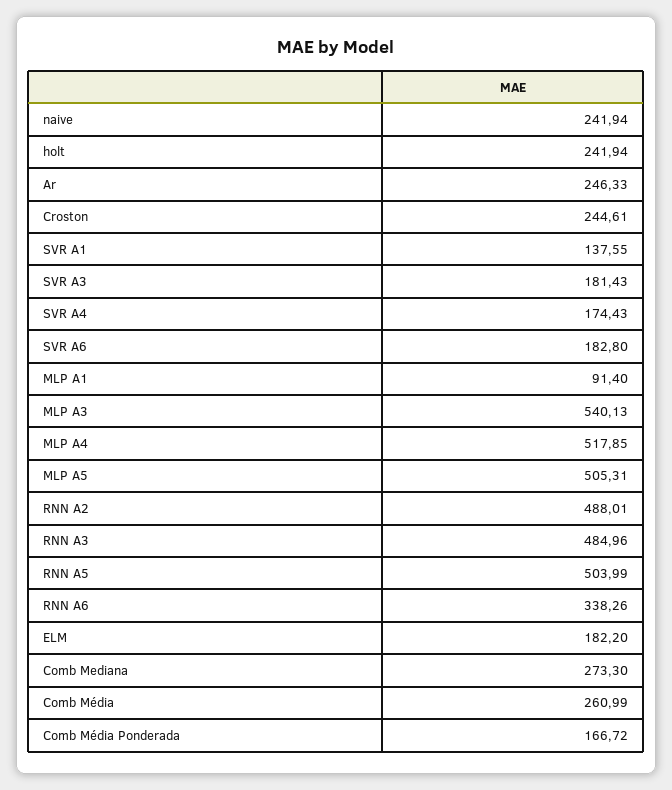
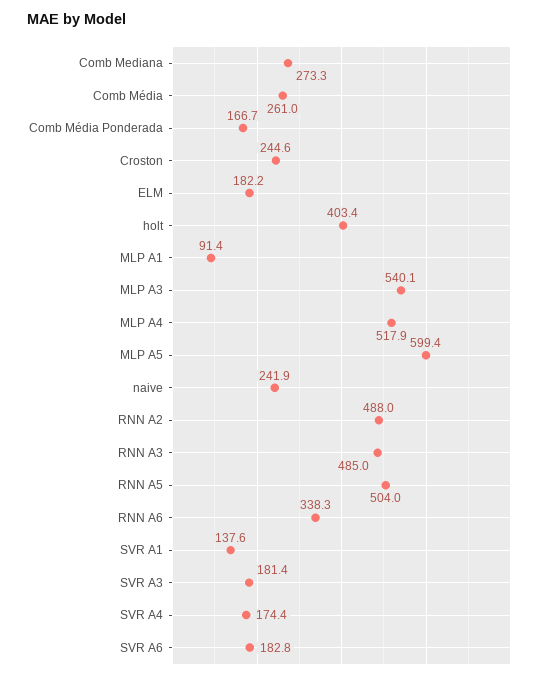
holt: 241.94 -> 403.4
Ar: 246.33 -> none
MLP A5: 505.31 -> 599.4

